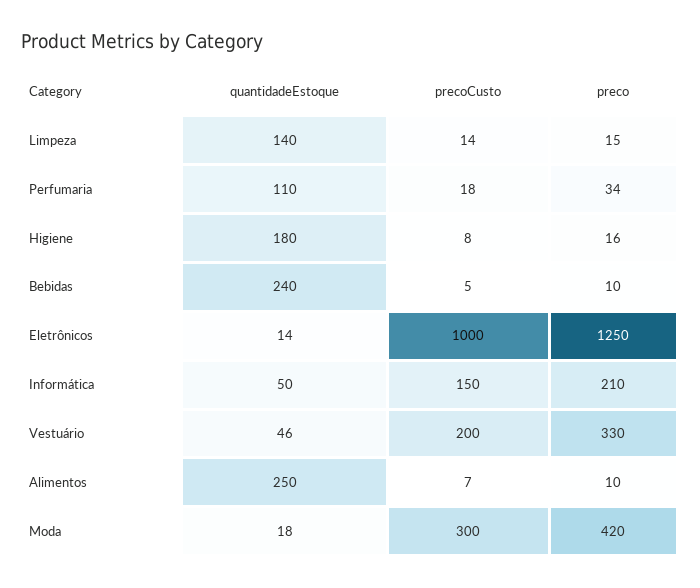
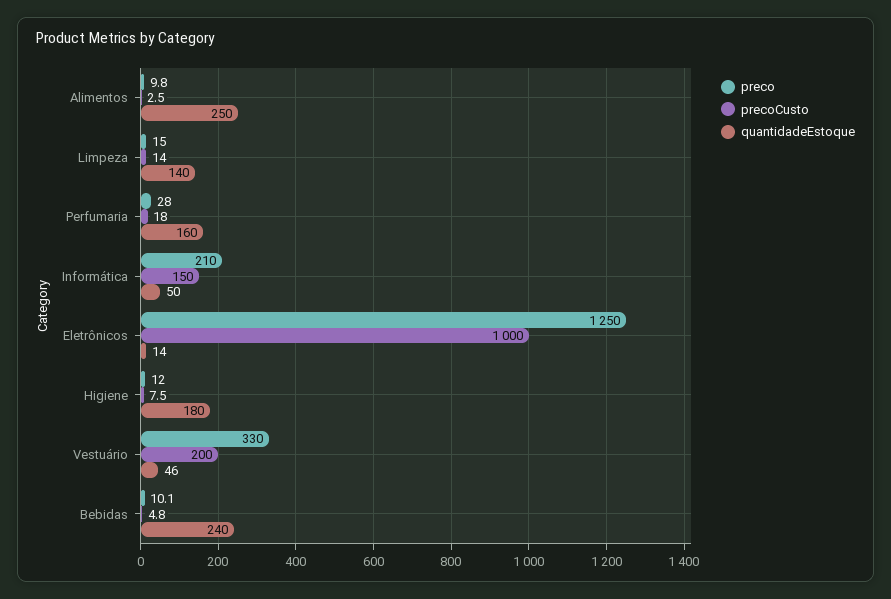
quantidadeEstoque, Perfumaria: 110 -> 160
preco, Perfumaria: 34 -> 28
preco, Higiene: 16 -> 12
precoCusto, Alimentos: 7 -> 2.5
quantidadeEstoque, Moda: 18 -> none
precoCusto, Moda: 300 -> none
preco, Moda: 420 -> none

